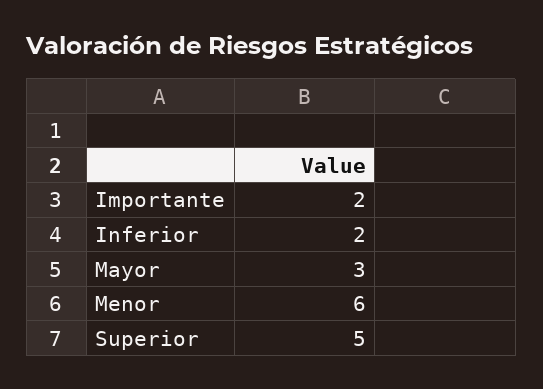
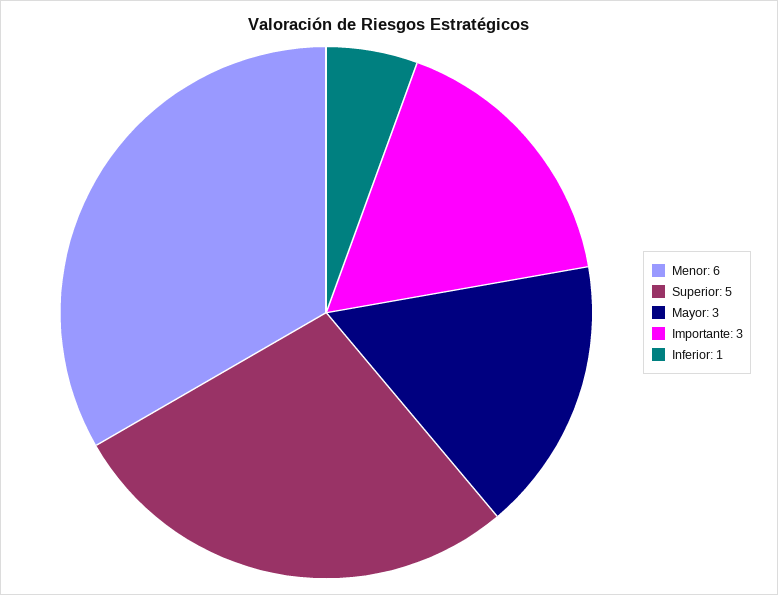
Importante: 2 -> 3
Inferior: 2 -> 1

